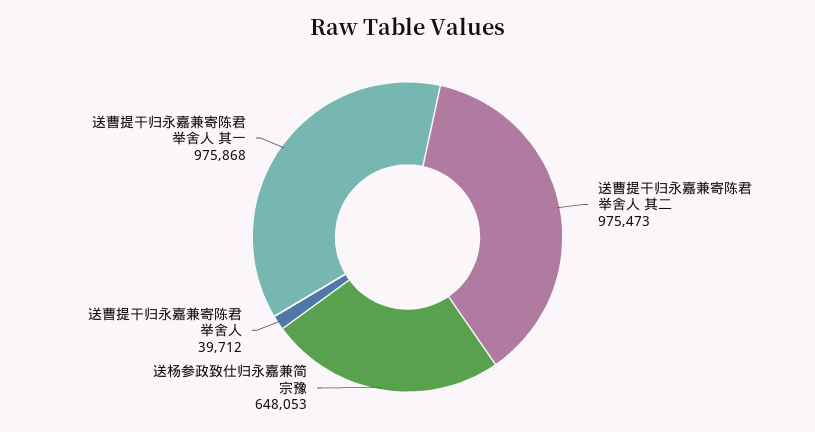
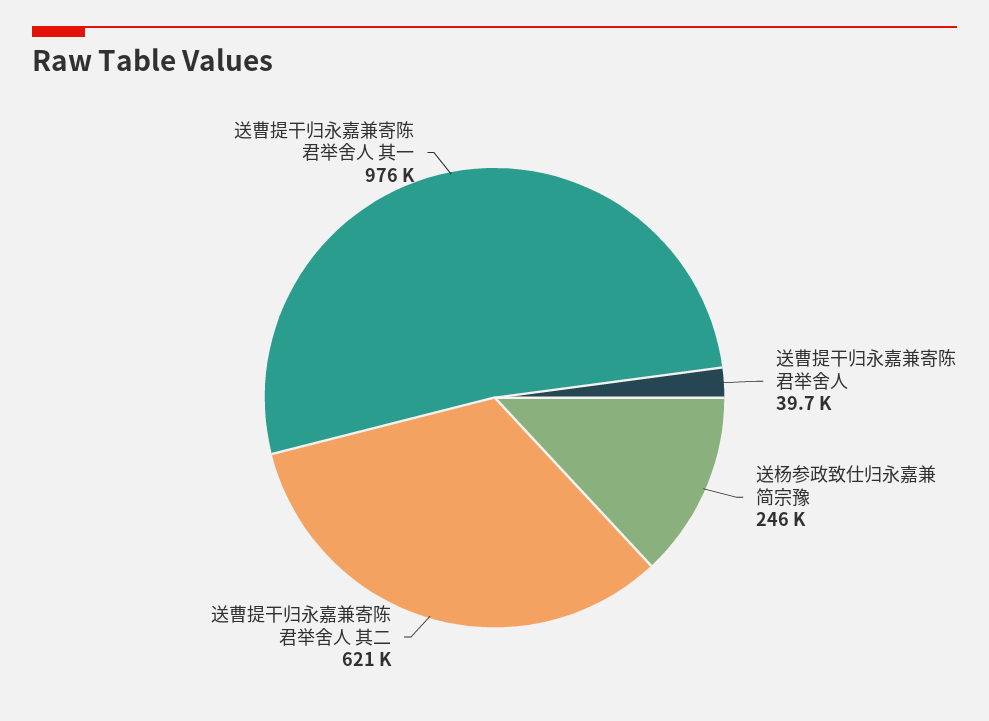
送曹提干归永嘉兼寄陈君举舍人 其二: 975473 -> 621000
送杨参政致仕归永嘉兼简宗豫: 648053 -> 246000

